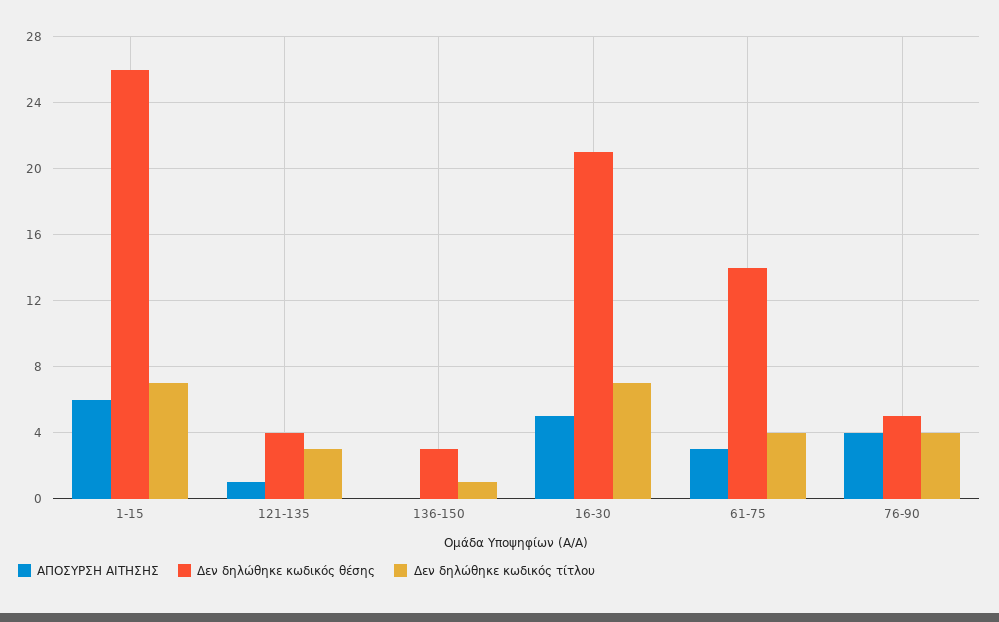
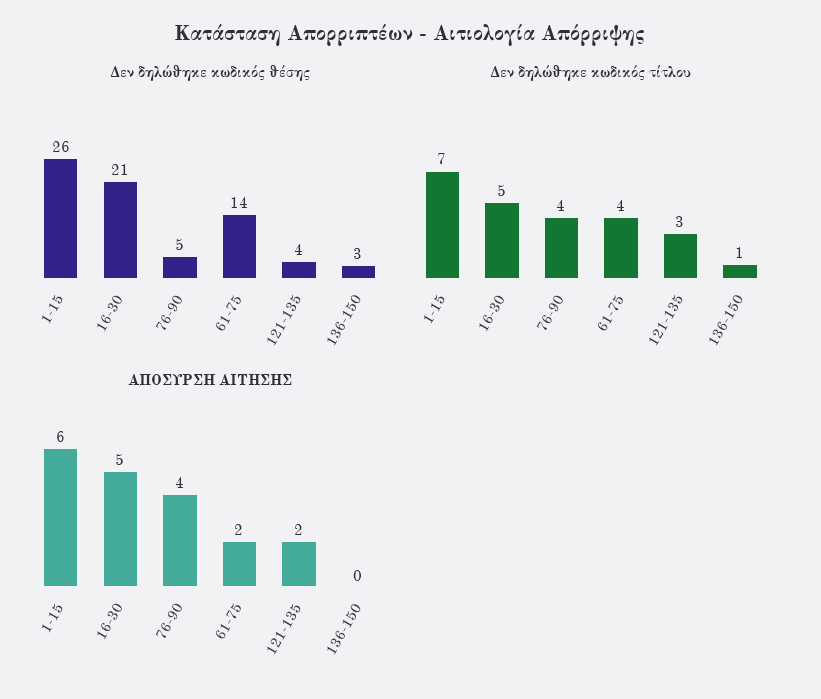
ΑΠΟΣΥΡΣΗ ΑΙΤΗΣΗΣ, 121-135: 1 -> 2
Δεν δηλώθηκε κωδικός τίτλου, 16-30: 7 -> 5
ΑΠΟΣΥΡΣΗ ΑΙΤΗΣΗΣ, 61-75: 3 -> 2

